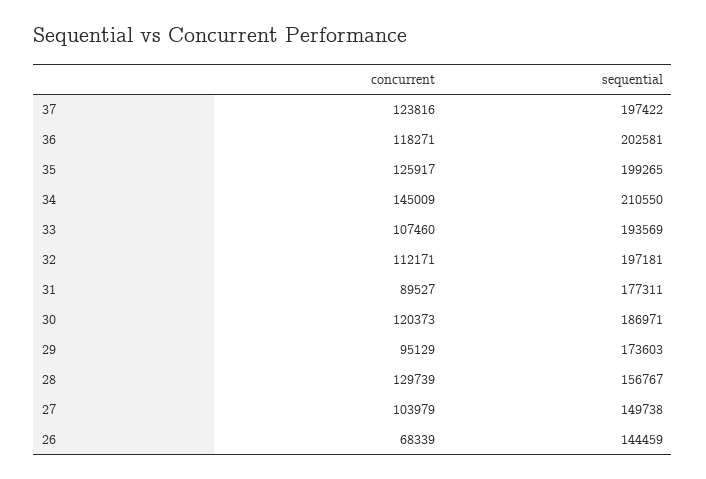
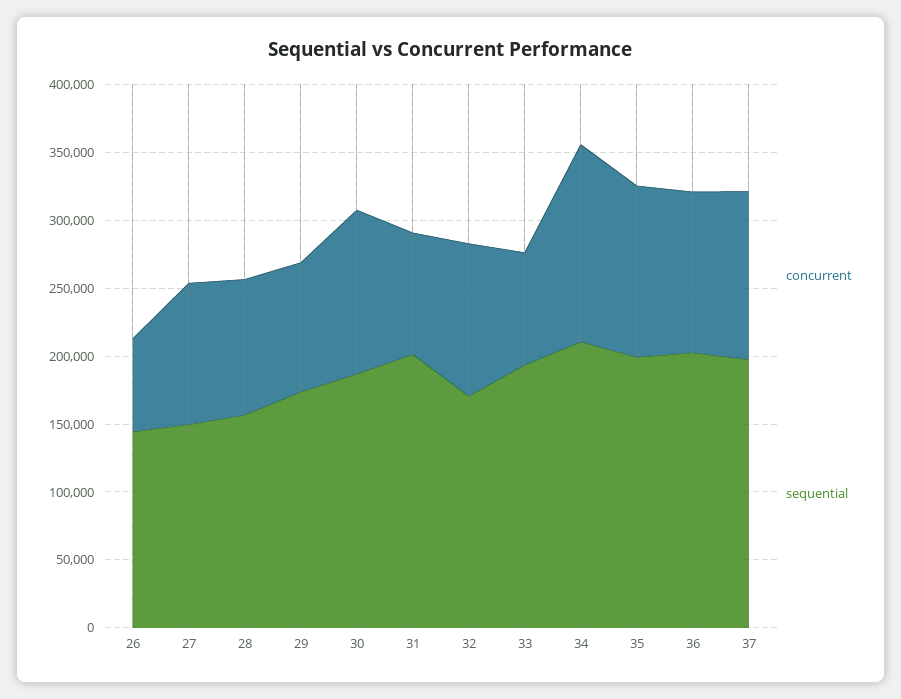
concurrent, 33: 107460 -> 80000
sequential, 32: 197181 -> 170000
sequential, 31: 177311 -> 200000
concurrent, 28: 129739 -> 100000

